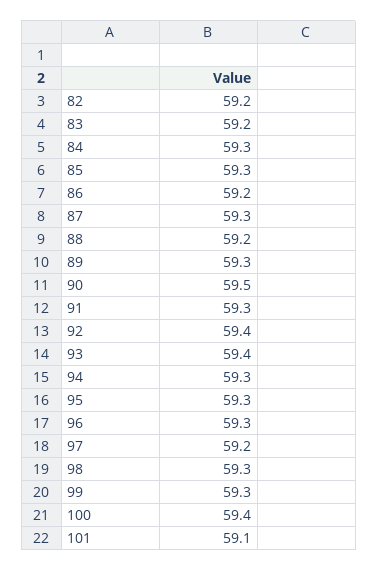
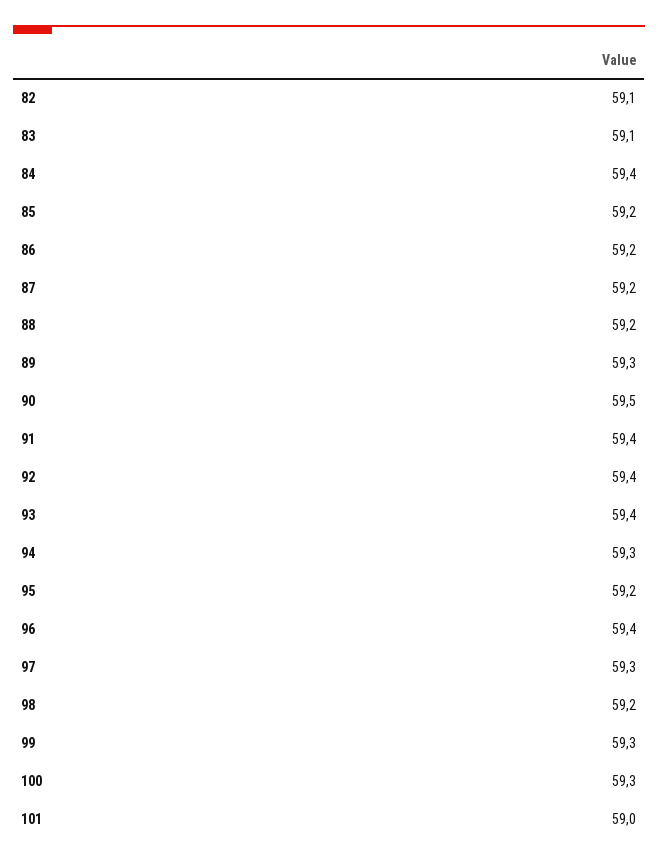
82: 59.2 -> 59.1
83: 59.2 -> 59.1
84: 59.3 -> 59.4
85: 59.3 -> 59.2
87: 59.3 -> 59.2
91: 59.3 -> 59.4
95: 59.3 -> 59.2
96: 59.3 -> 59.4
97: 59.2 -> 59.3
98: 59.3 -> 59.2
100: 59.4 -> 59.3
101: 59.1 -> 59

